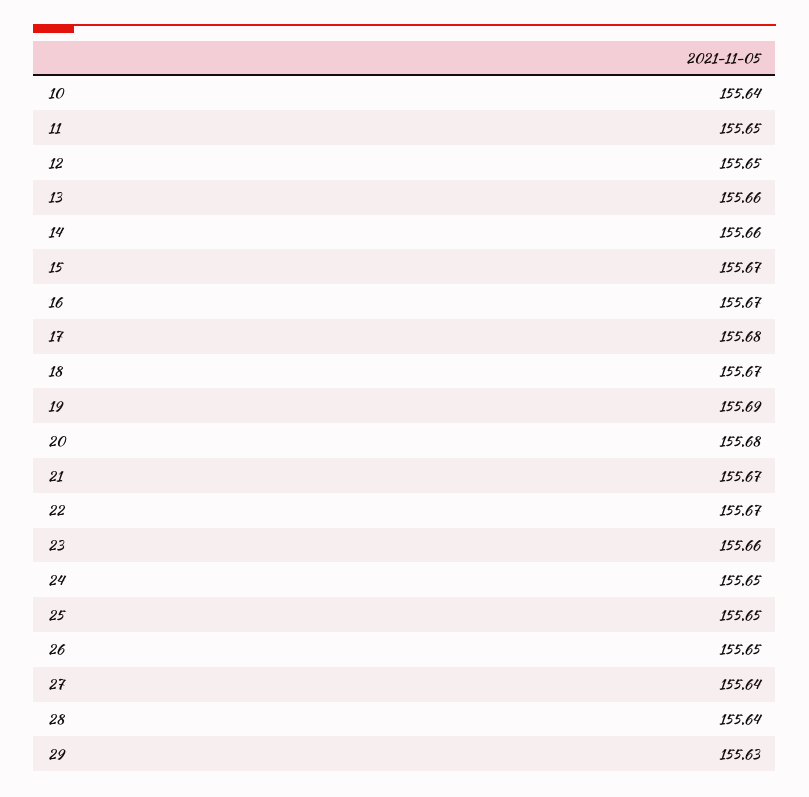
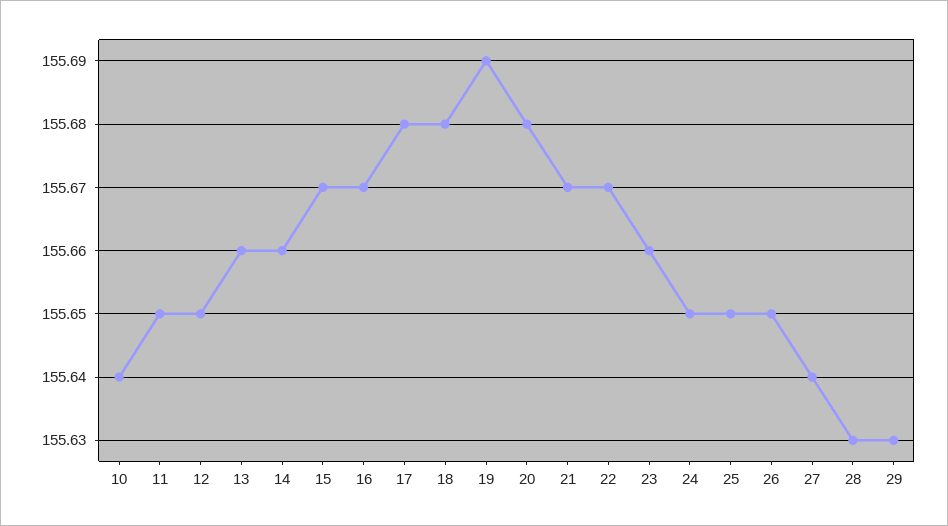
18: 155.67 -> 155.68
28: 155.64 -> 155.63

